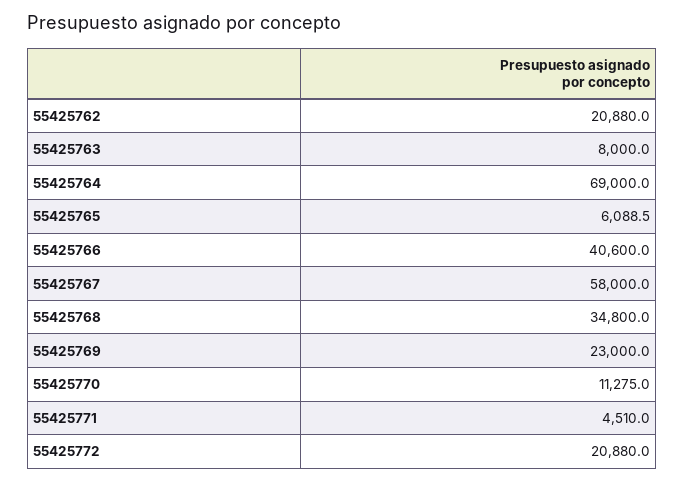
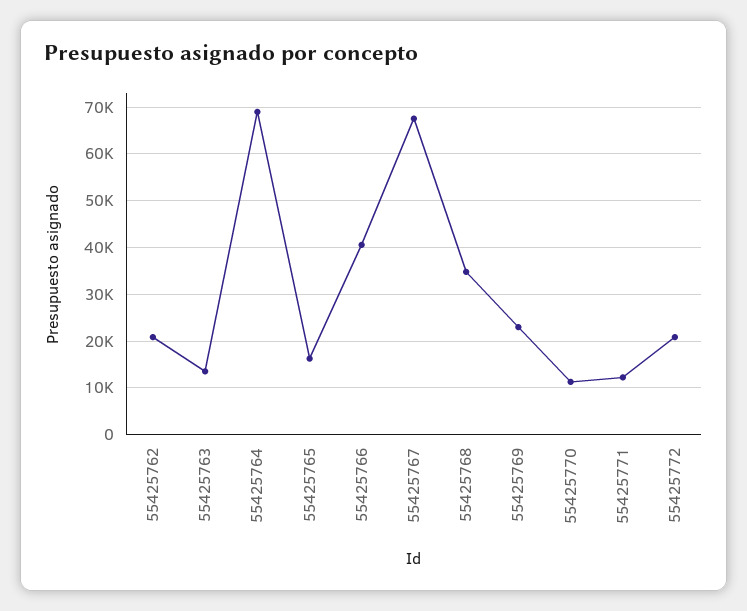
55425763: 8000 -> 14000
55425765: 6088.5 -> 16000
55425767: 58000 -> 68000
55425771: 4510 -> 12000

